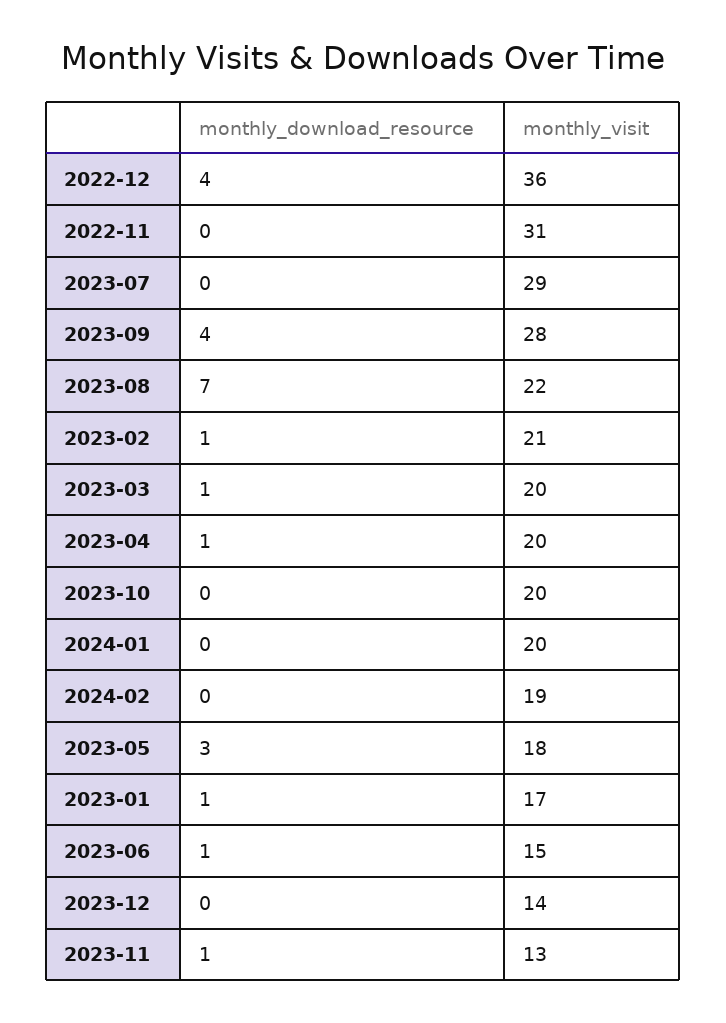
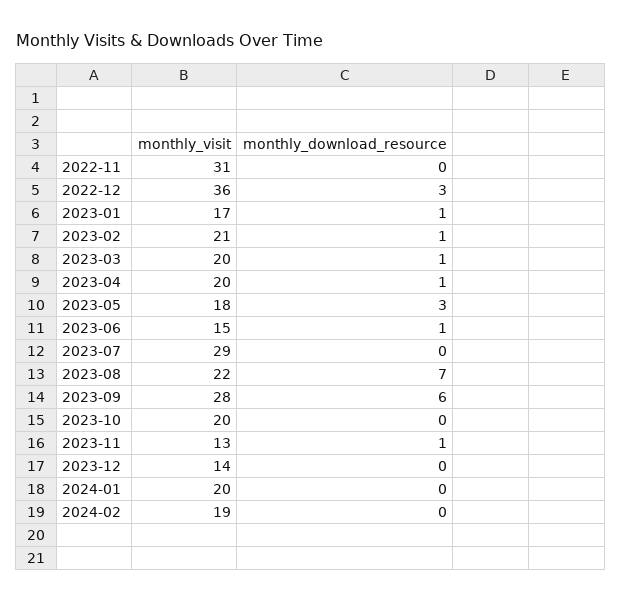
monthly_download_resource, 2022-12: 4 -> 3
monthly_download_resource, 2023-09: 4 -> 6

